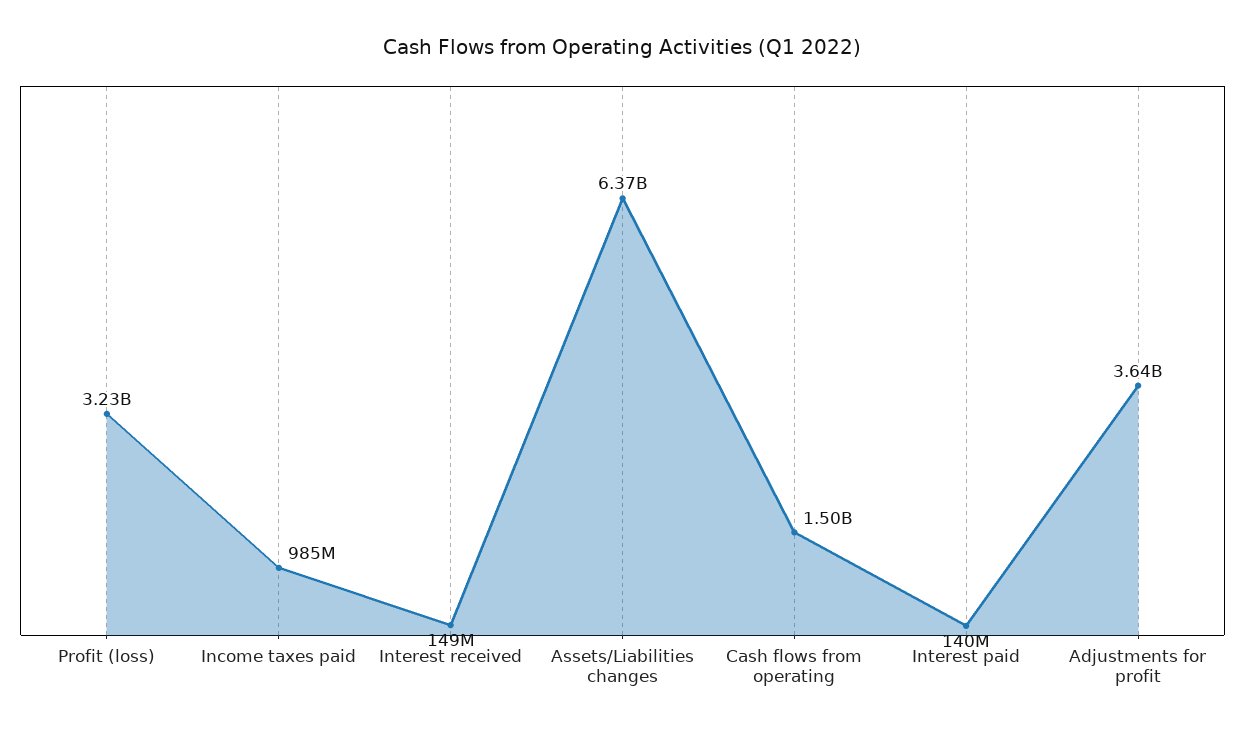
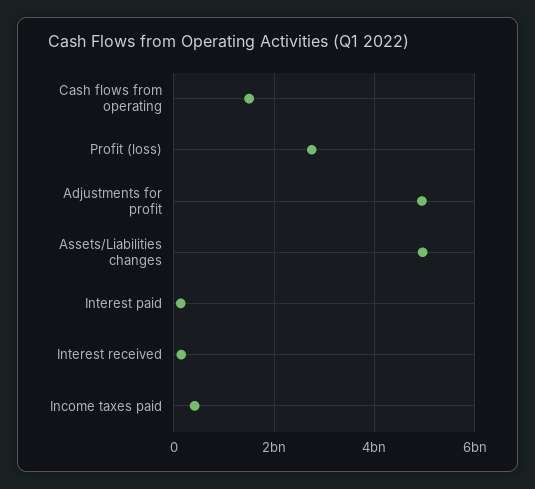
Profit (loss): 3230000000 -> 2800000000
Income taxes paid: 985000000 -> 400000000
Assets/Liabilities changes: 6370000000 -> 5000000000
Adjustments for profit: 3640000000 -> 5000000000

